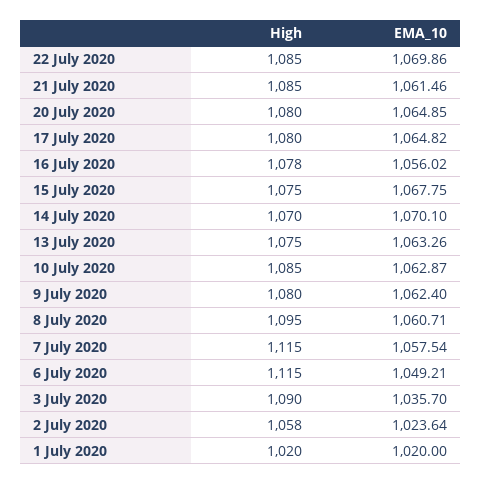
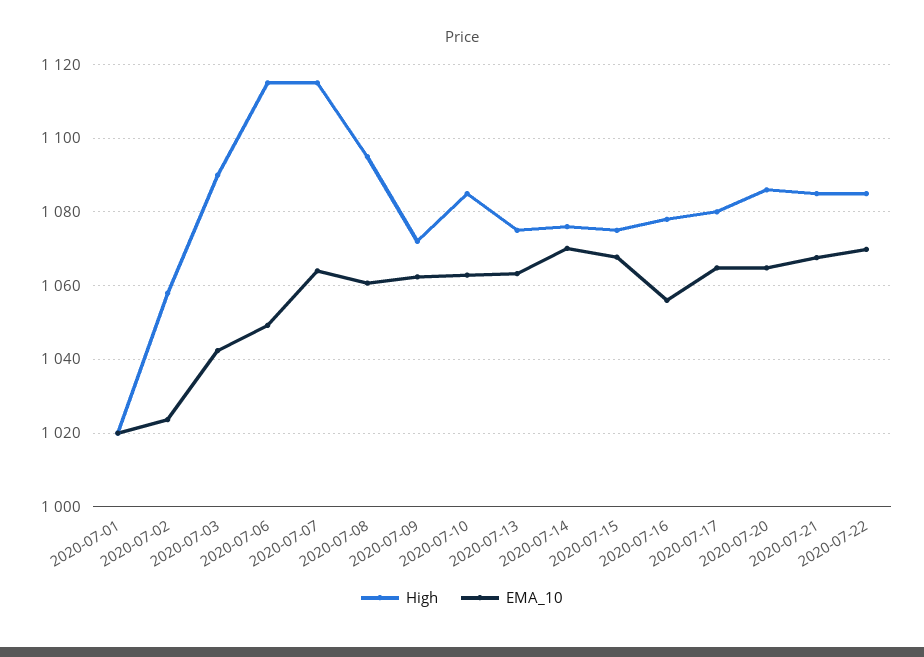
EMA_10, 21 July 2020: 1061.46 -> 1068
High, 20 July 2020: 1080 -> 1086
High, 14 July 2020: 1070 -> 1076
High, 9 July 2020: 1080 -> 1072
EMA_10, 7 July 2020: 1057.54 -> 1064
EMA_10, 3 July 2020: 1035.7 -> 1042

